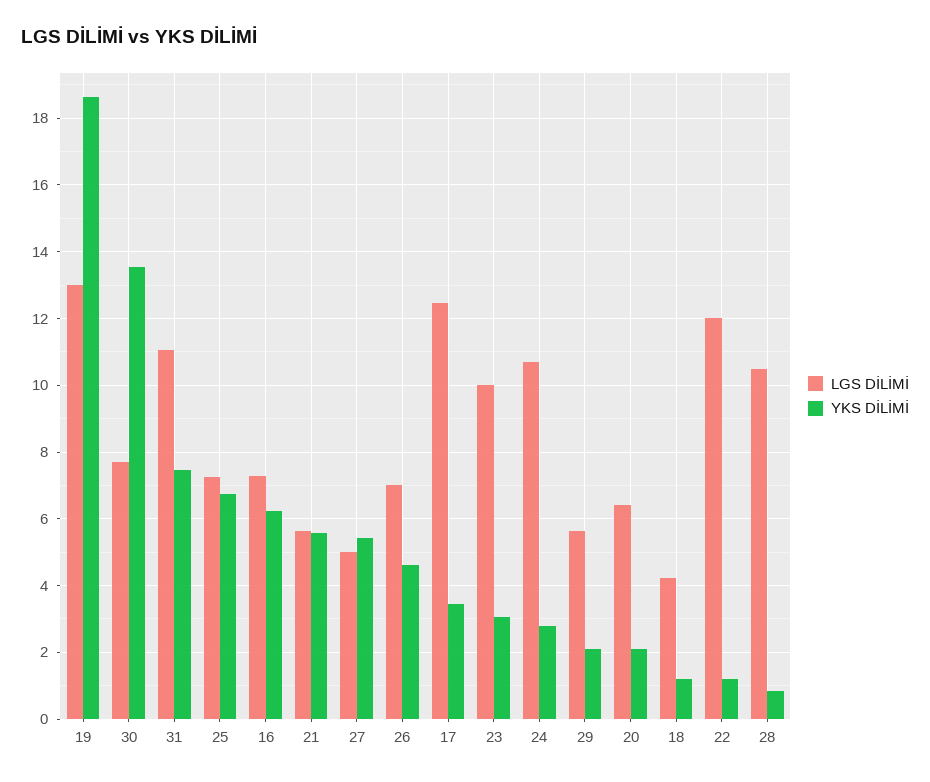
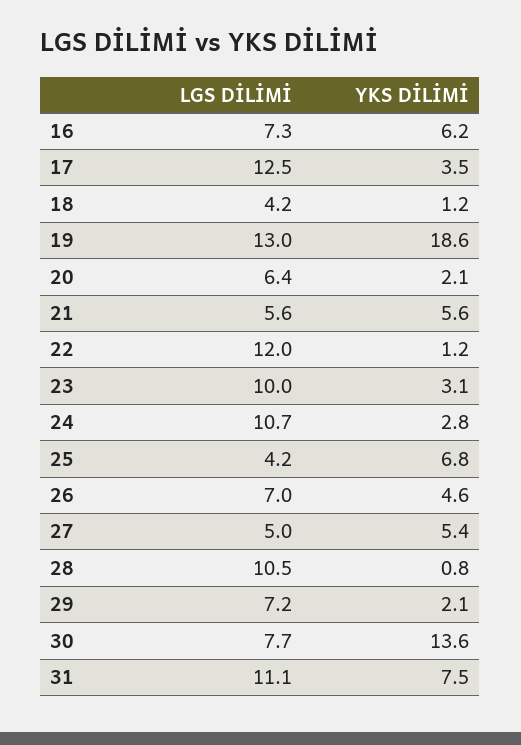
LGS DİLİMİ, 25: 7.2 -> 4.2
LGS DİLİMİ, 29: 5.6 -> 7.2

